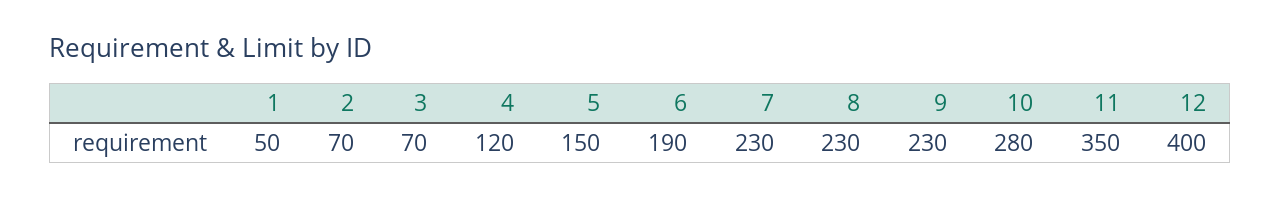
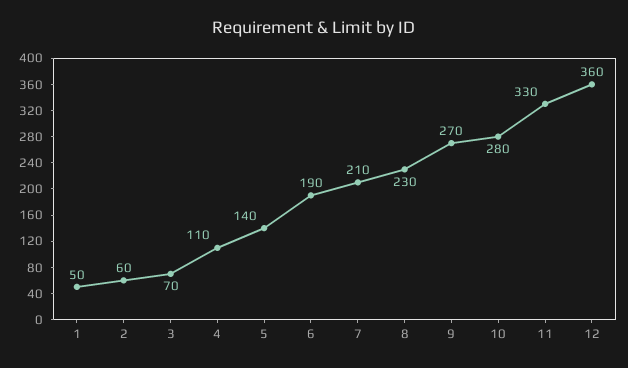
2: 70 -> 60
4: 120 -> 110
5: 150 -> 140
7: 230 -> 210
9: 230 -> 270
11: 350 -> 330
12: 400 -> 360

